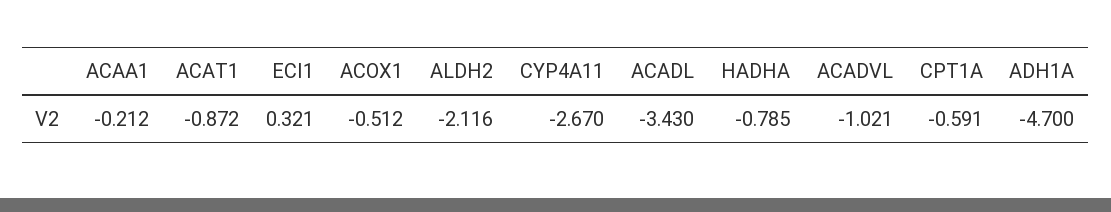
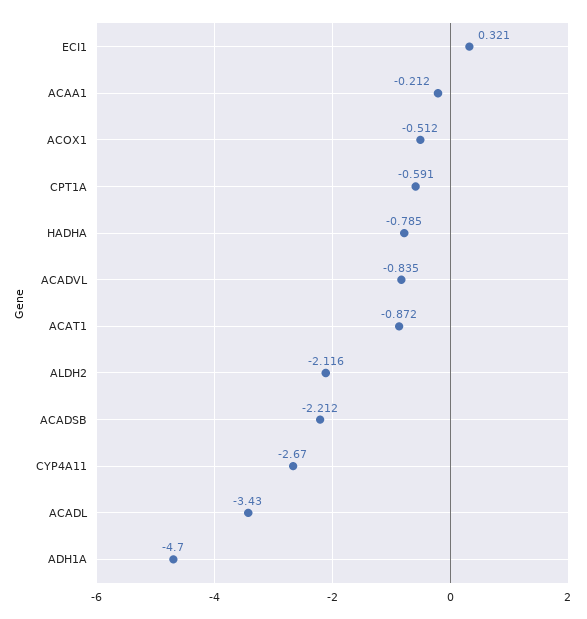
ACADVL: -1.021 -> -0.835
ACADSB: none -> -2.212

